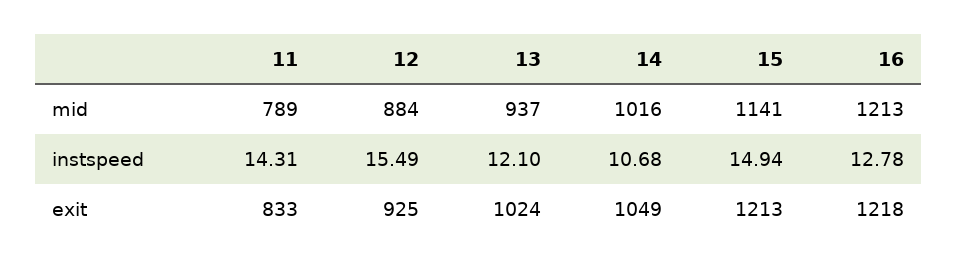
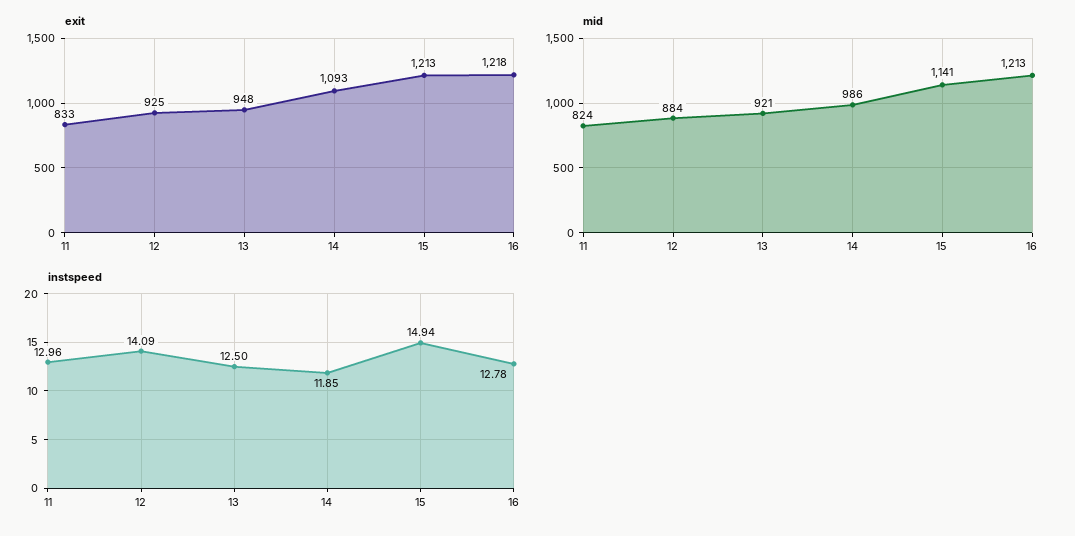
mid, 11: 789 -> 824
mid, 13: 937 -> 921
mid, 14: 1016 -> 986
instspeed, 11: 14.31 -> 12.96
instspeed, 12: 15.49 -> 14.09
instspeed, 13: 12.1 -> 12.5
instspeed, 14: 10.68 -> 11.85
exit, 13: 1024 -> 948
exit, 14: 1049 -> 1093

